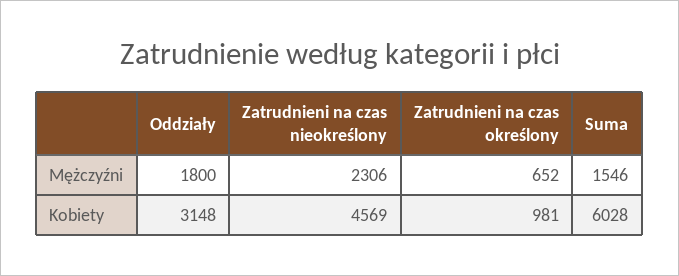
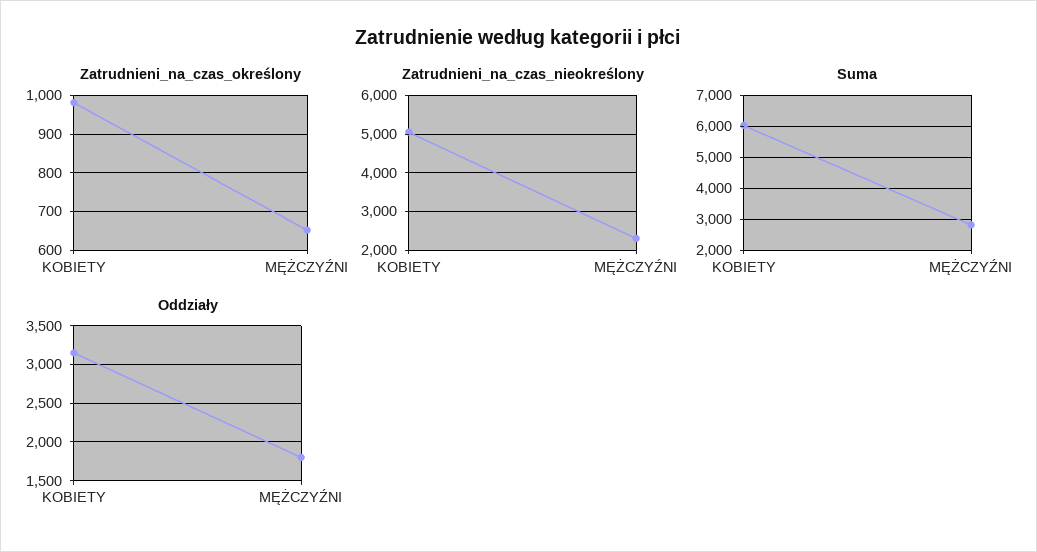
Suma, Mężczyźni: 1546 -> 2800
Zatrudnieni na czas nieokreślony, Kobiety: 4569 -> 5000

